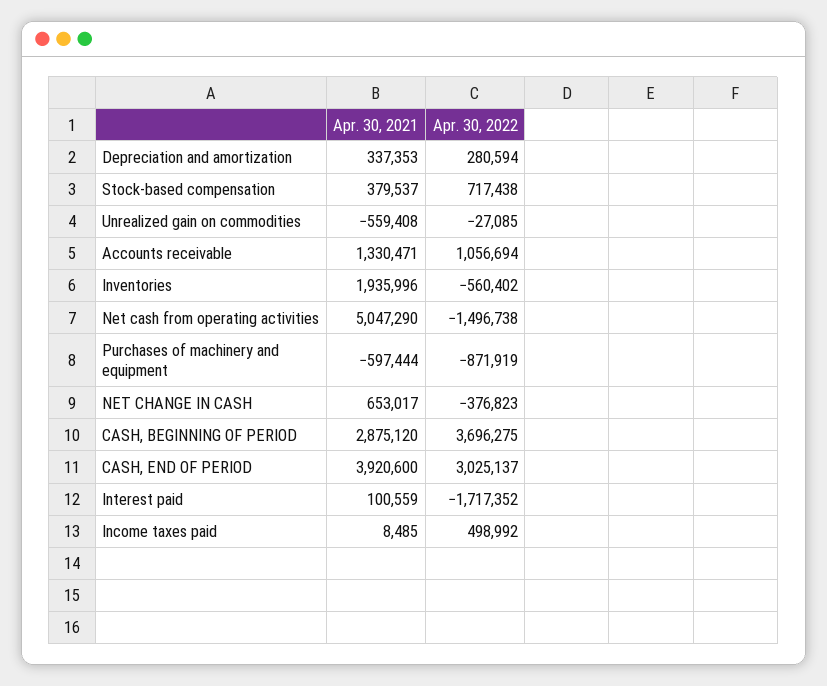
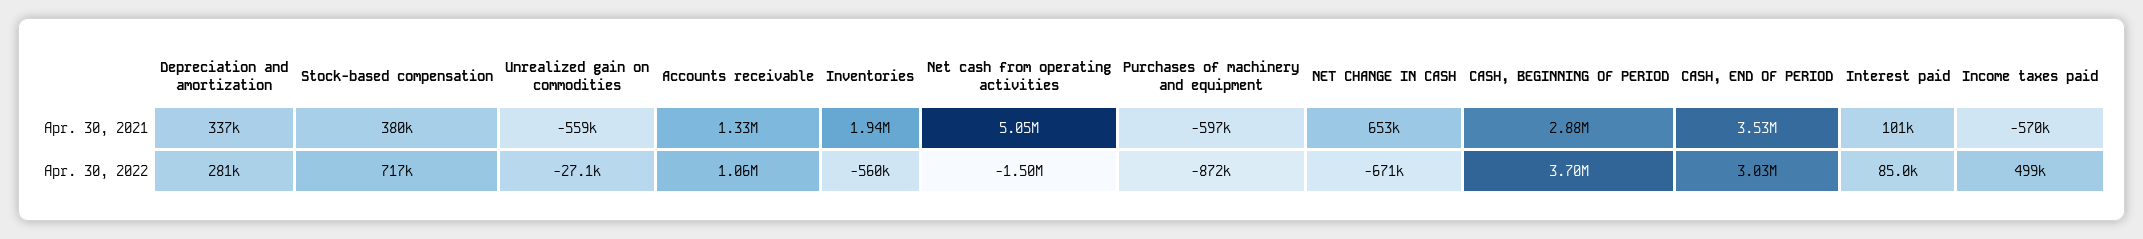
Apr. 30, 2022, NET CHANGE IN CASH: -376823 -> -671000
Apr. 30, 2021, CASH, END OF PERIOD: 3920600 -> 3530000
Apr. 30, 2022, Interest paid: -1717352 -> 85000
Apr. 30, 2021, Income taxes paid: 8485 -> -570000

